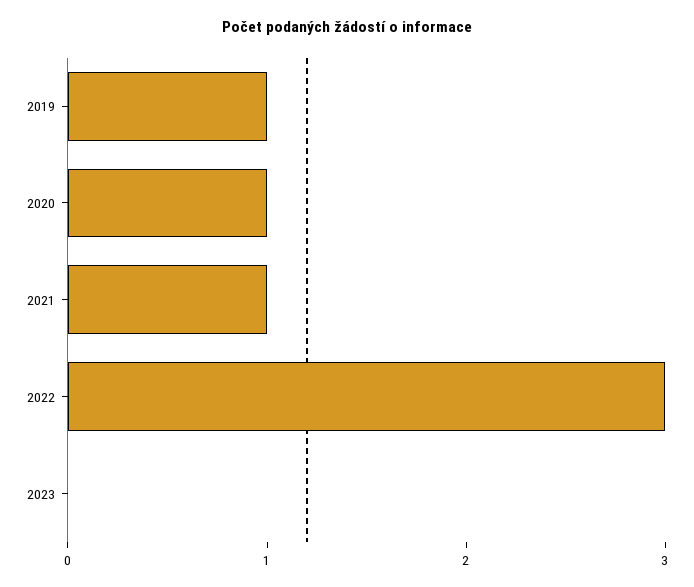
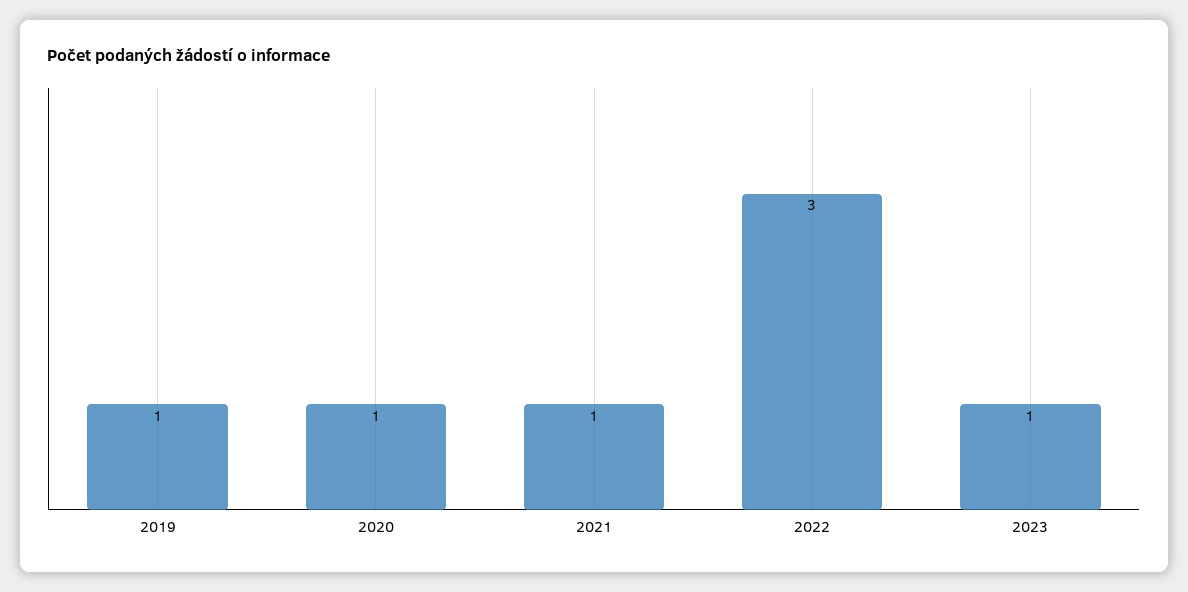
2023: 0 -> 1

